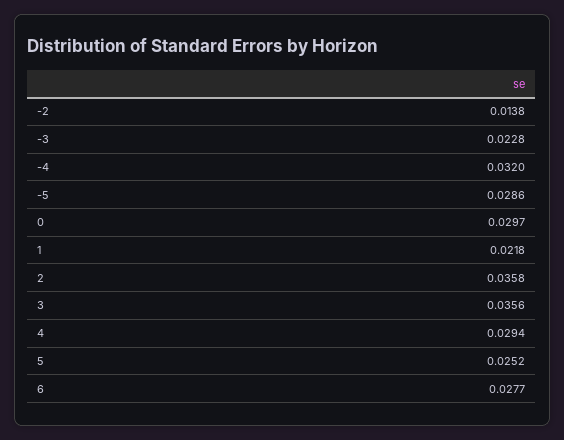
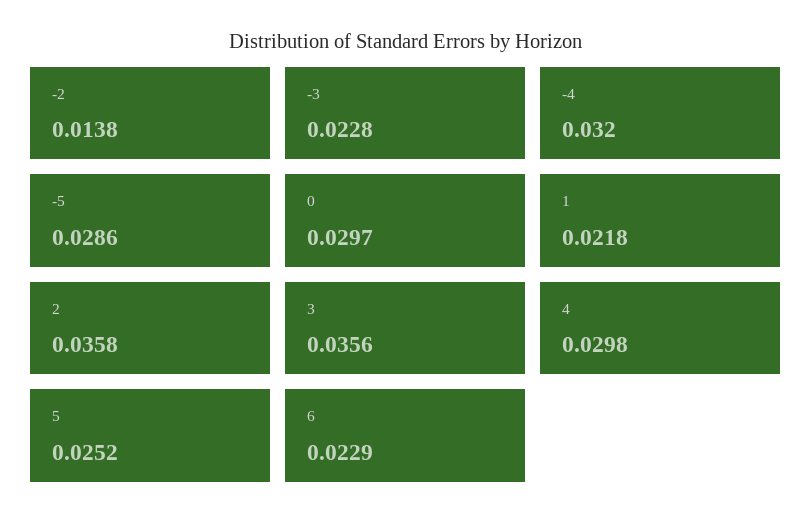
4: 0.0294 -> 0.0298
6: 0.0277 -> 0.0229

